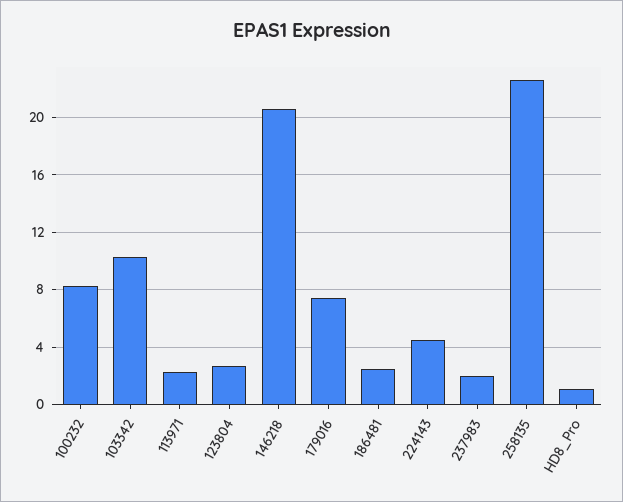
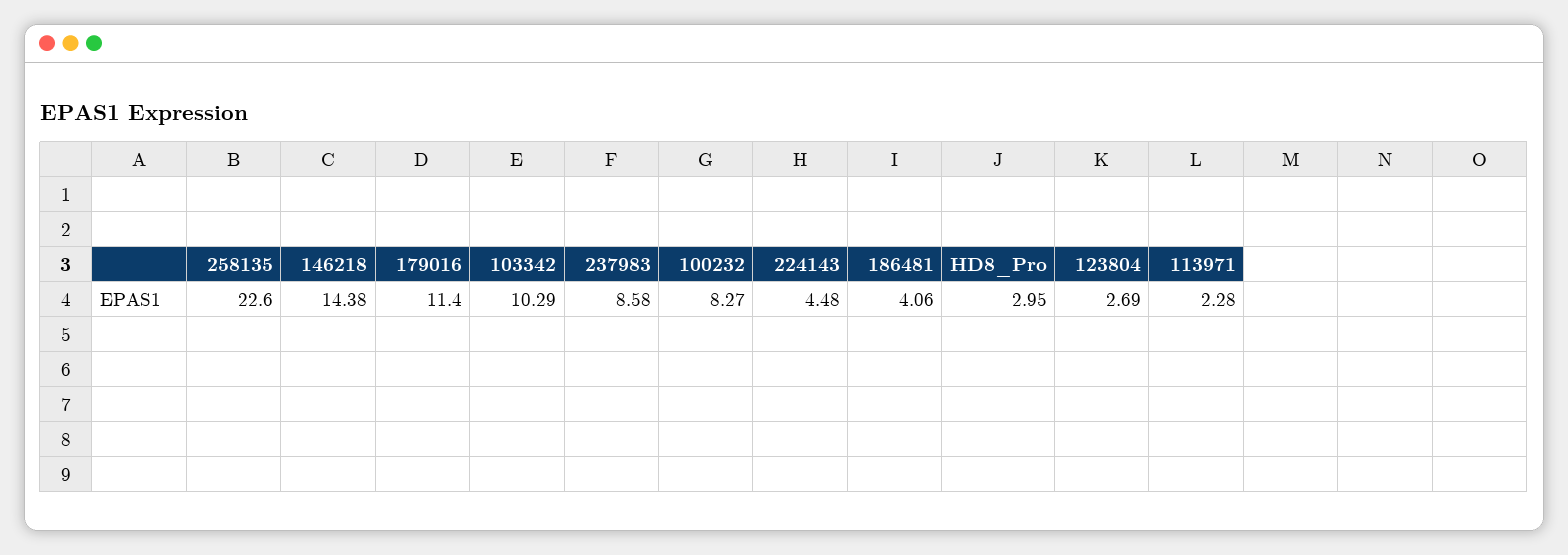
146218: 20.5 -> 14.38
179016: 7.5 -> 11.4
186481: 2.5 -> 4.06
237983: 2 -> 8.58
HD8_Pro: 1 -> 2.95

